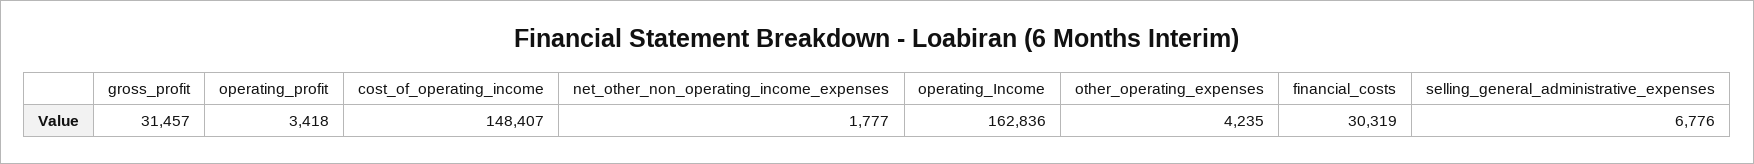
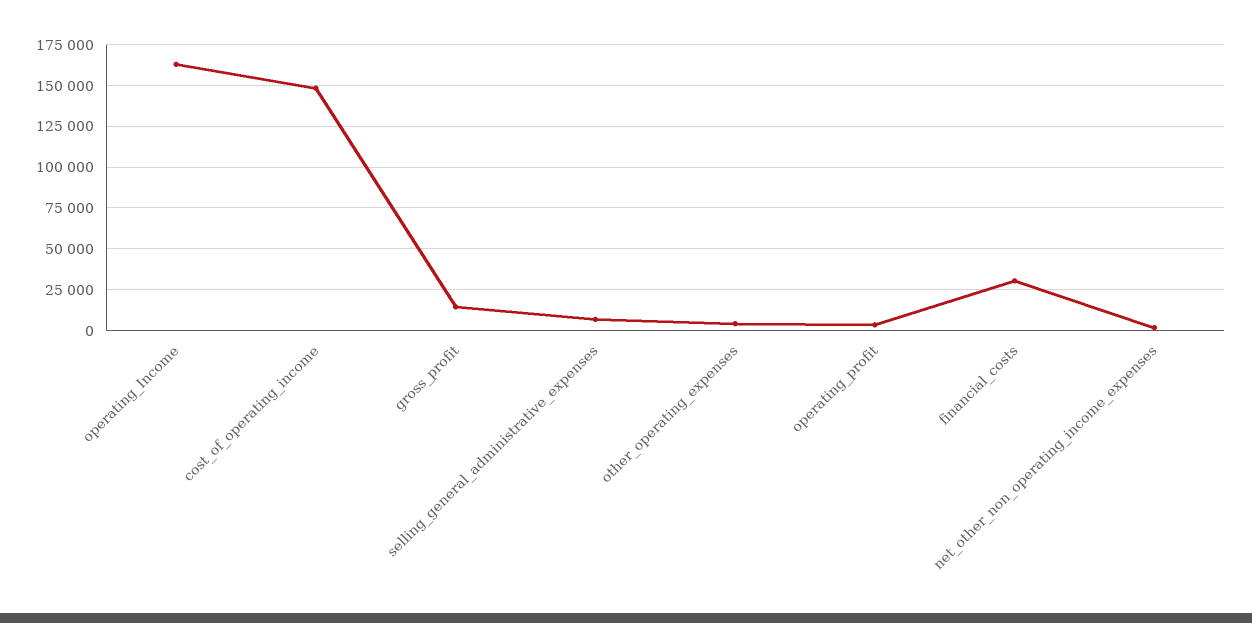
gross_profit: 31457 -> 15000

